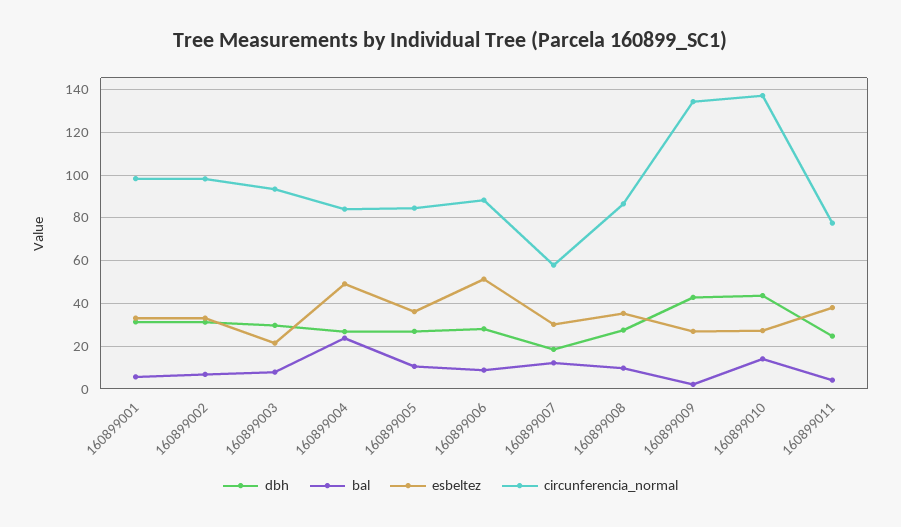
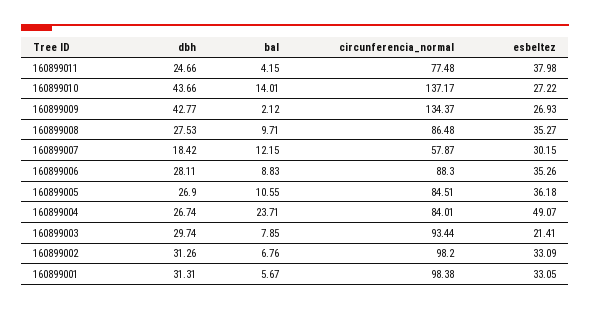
esbeltez, 160899006: 50 -> 35.26

